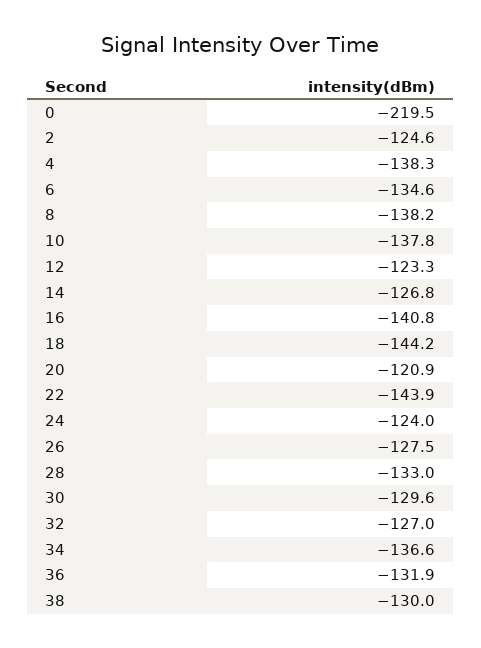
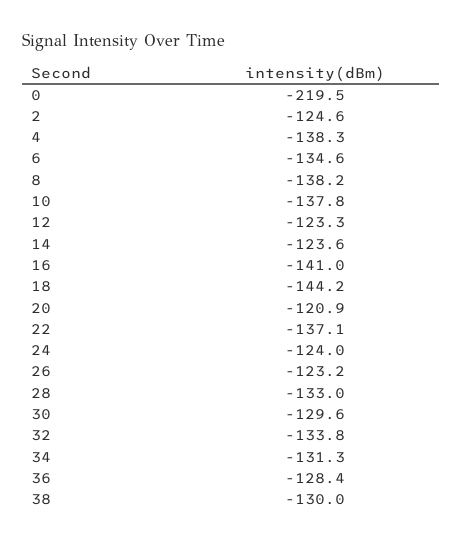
14: -126.8 -> -123.6
16: -140.8 -> -141
22: -143.9 -> -137.1
26: -127.5 -> -123.2
32: -127 -> -133.8
34: -136.6 -> -131.3
36: -131.9 -> -128.4

